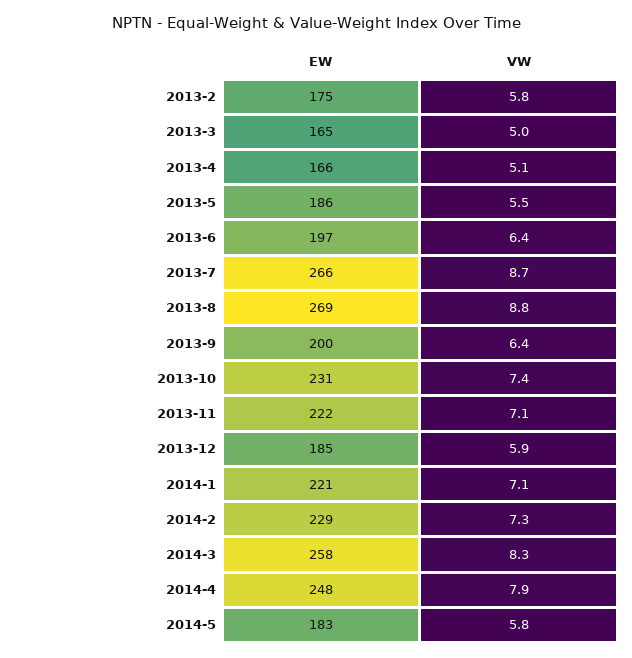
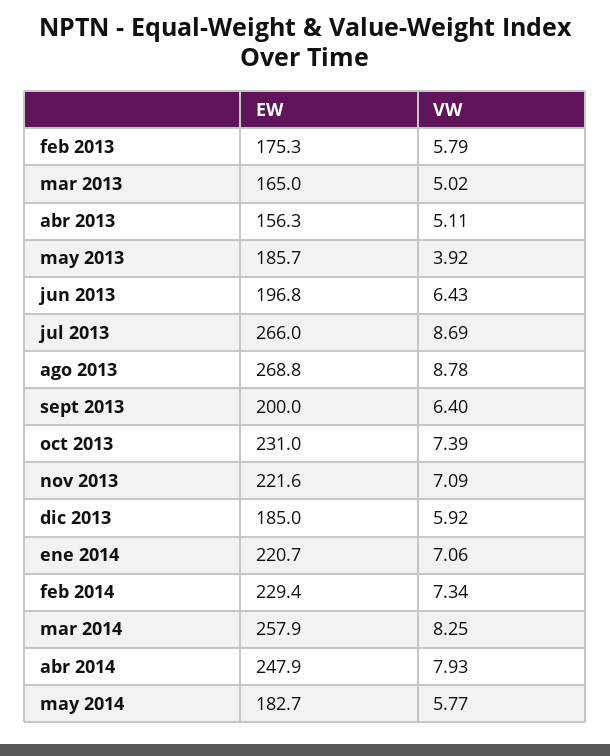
EW, 2013-4: 166 -> 156.3
VW, 2013-5: 5.5 -> 3.92

